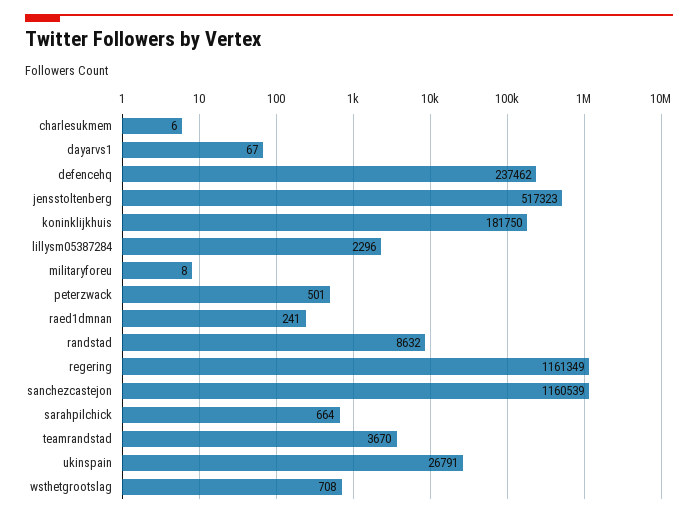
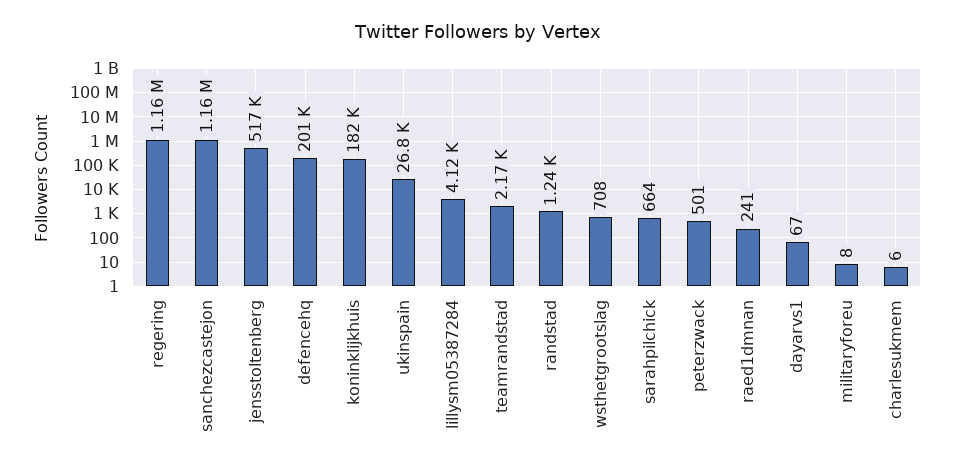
defencehq: 237462 -> 201000
lillysm05387284: 2296 -> 4120
randstad: 8632 -> 1240
teamrandstad: 3670 -> 2170

